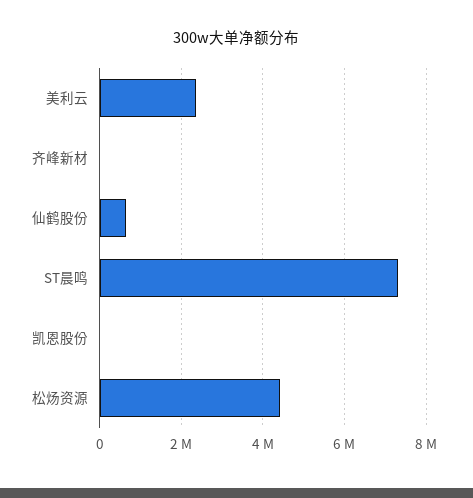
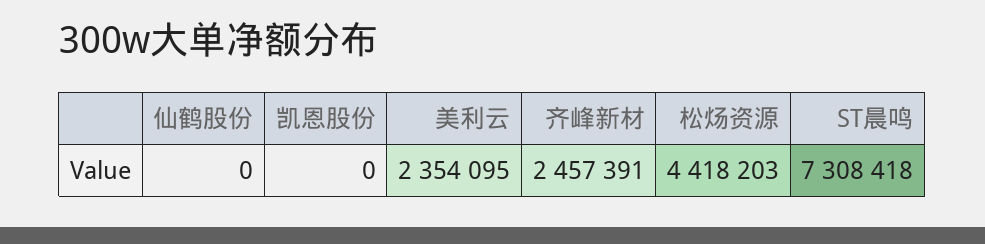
齐峰新材: 0 -> 2457391
仙鹤股份: 600000 -> 0

